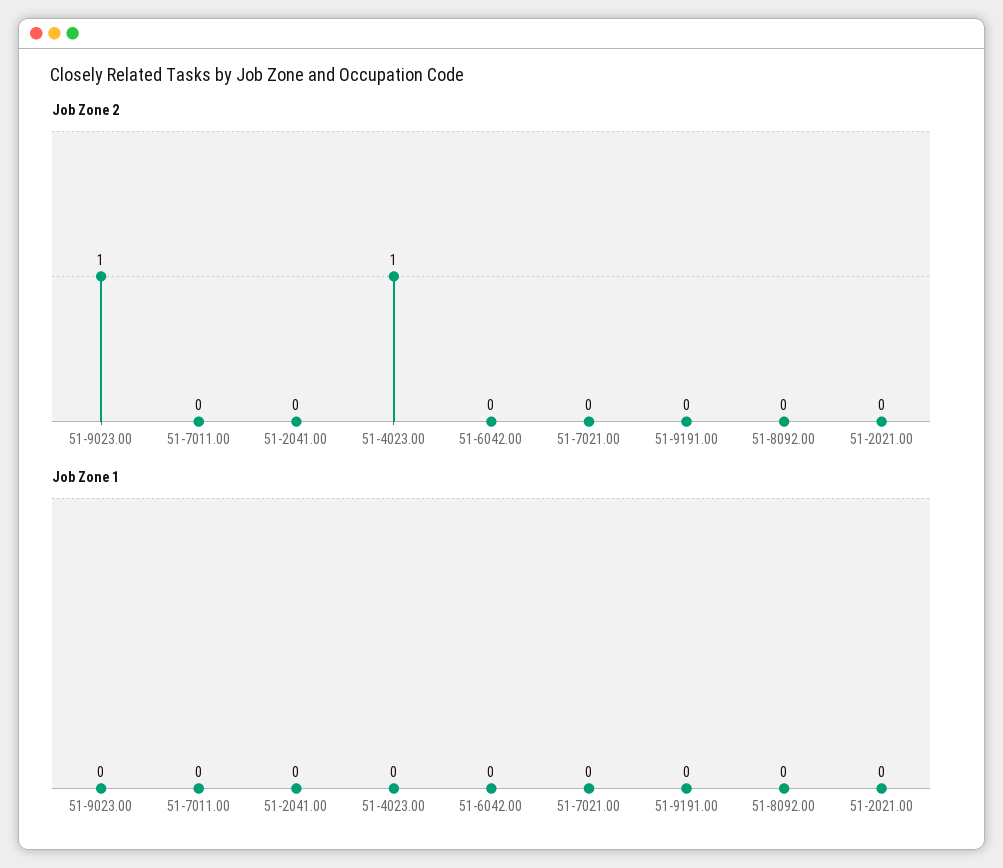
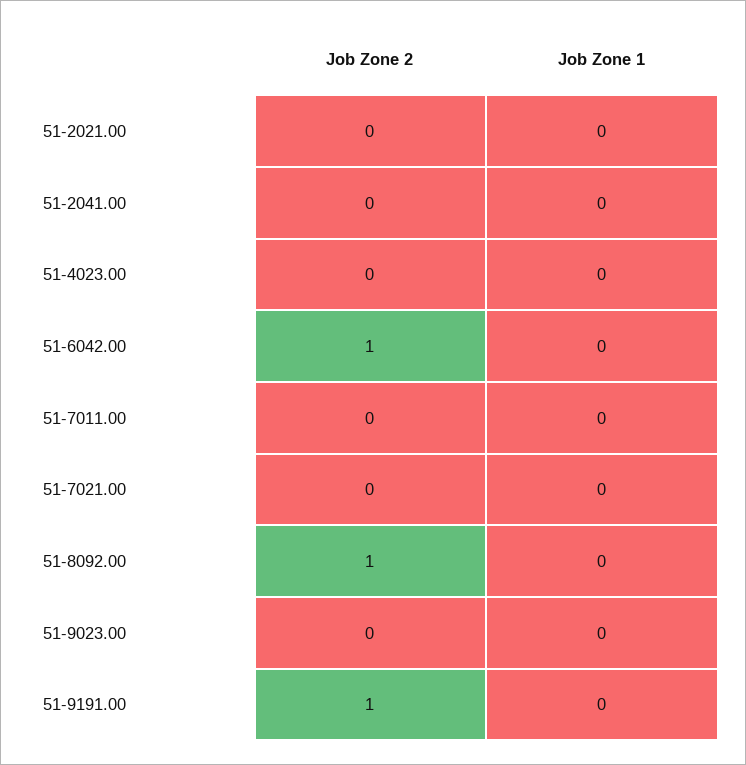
Job Zone 2, 51-9023.00: 1 -> 0
Job Zone 2, 51-4023.00: 1 -> 0
Job Zone 2, 51-6042.00: 0 -> 1
Job Zone 2, 51-9191.00: 0 -> 1
Job Zone 2, 51-8092.00: 0 -> 1

